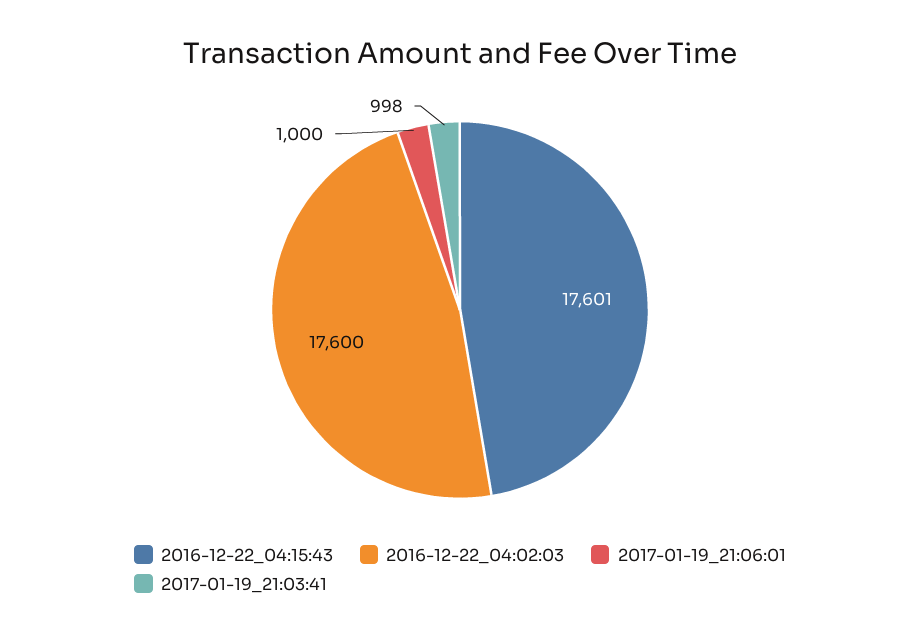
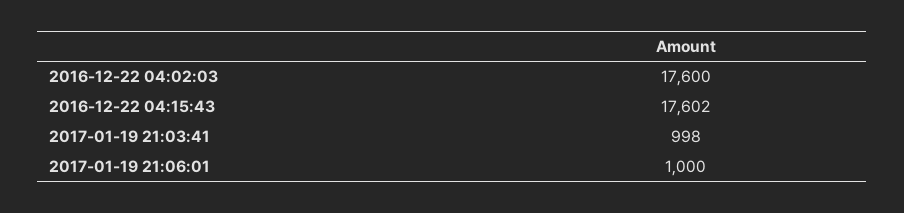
2016-12-22_04:15:43: 17601 -> 17602

